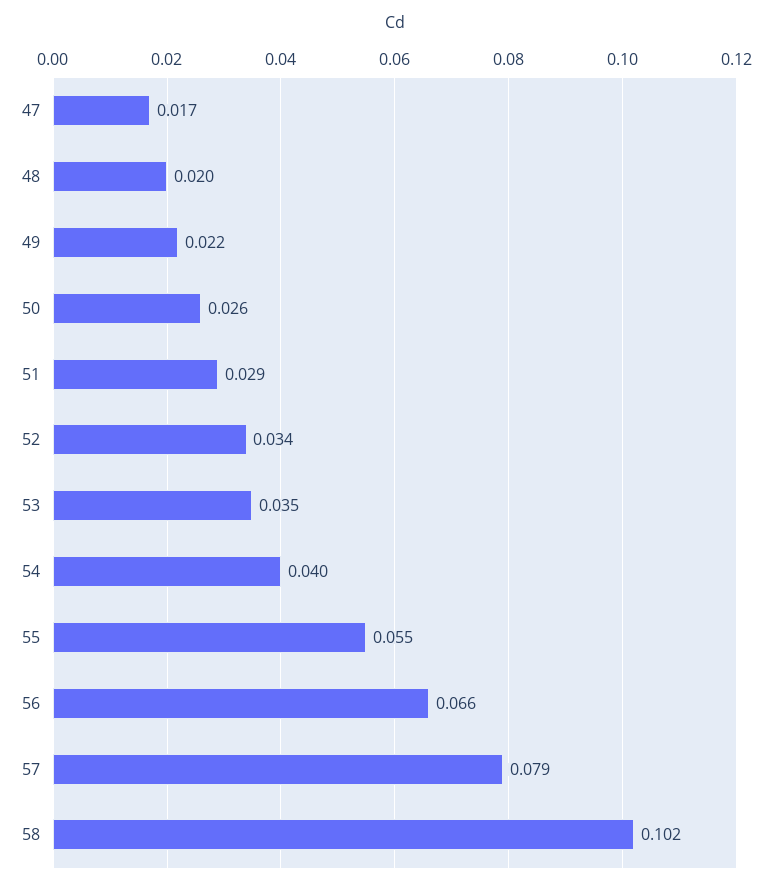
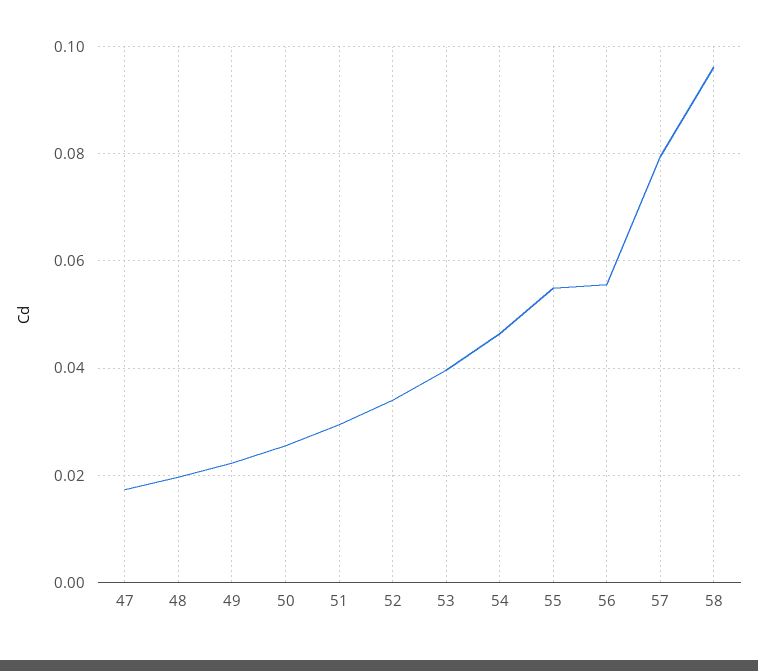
53: 0.035 -> 0.04
54: 0.04 -> 0.046
56: 0.066 -> 0.056
58: 0.102 -> 0.096

